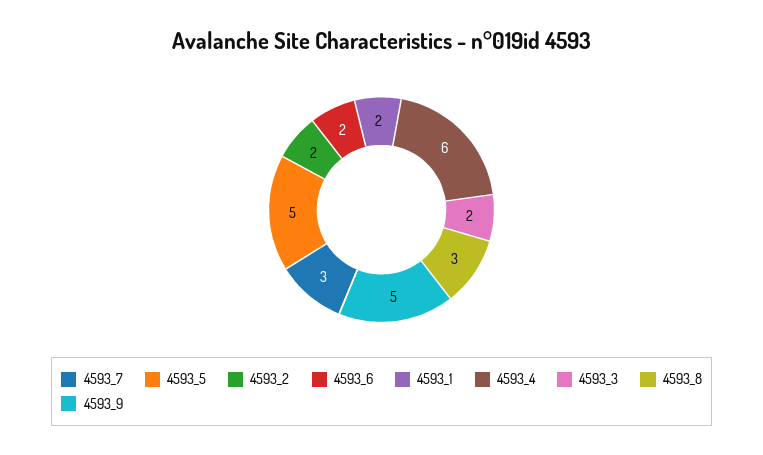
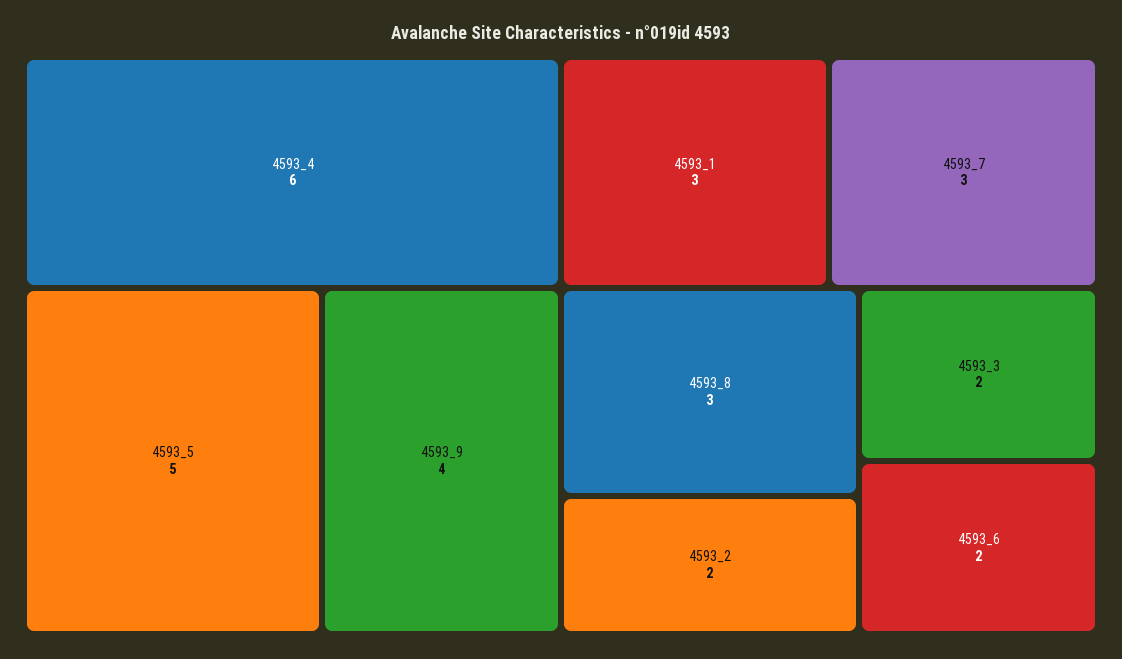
4593_1: 2 -> 3
4593_9: 5 -> 4

